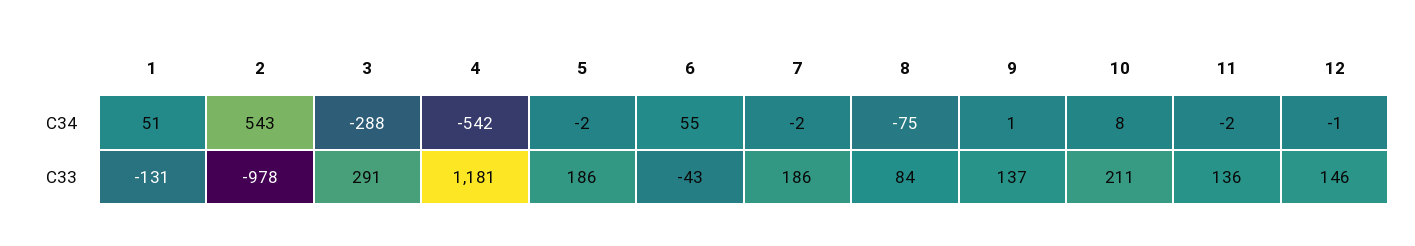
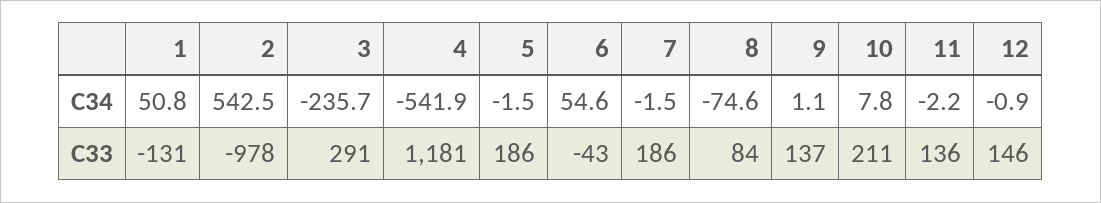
3, C34: -288 -> -235.7

